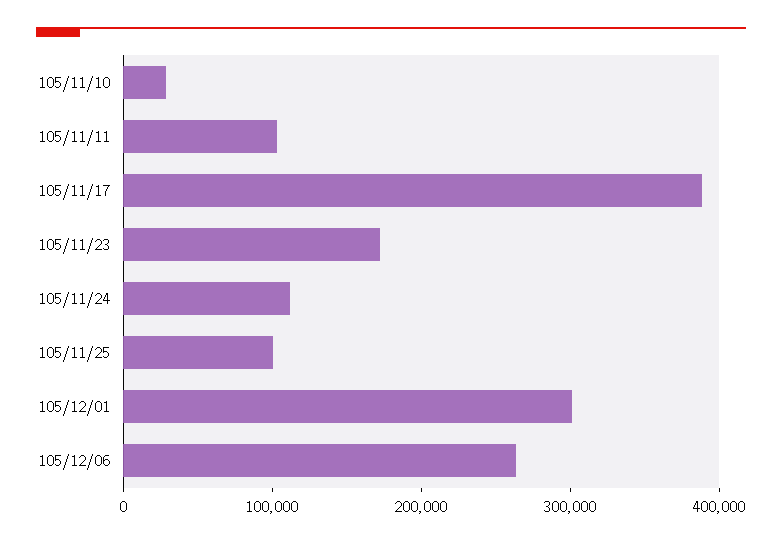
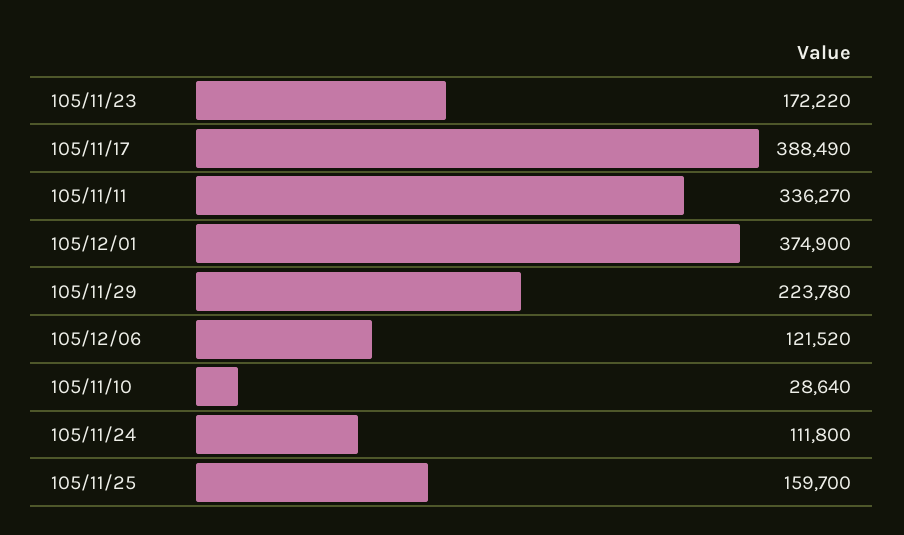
105/11/11: 100000 -> 336270
105/11/25: 100000 -> 159700
105/12/01: 300000 -> 374900
105/12/06: 260000 -> 121520
105/11/29: none -> 223780

